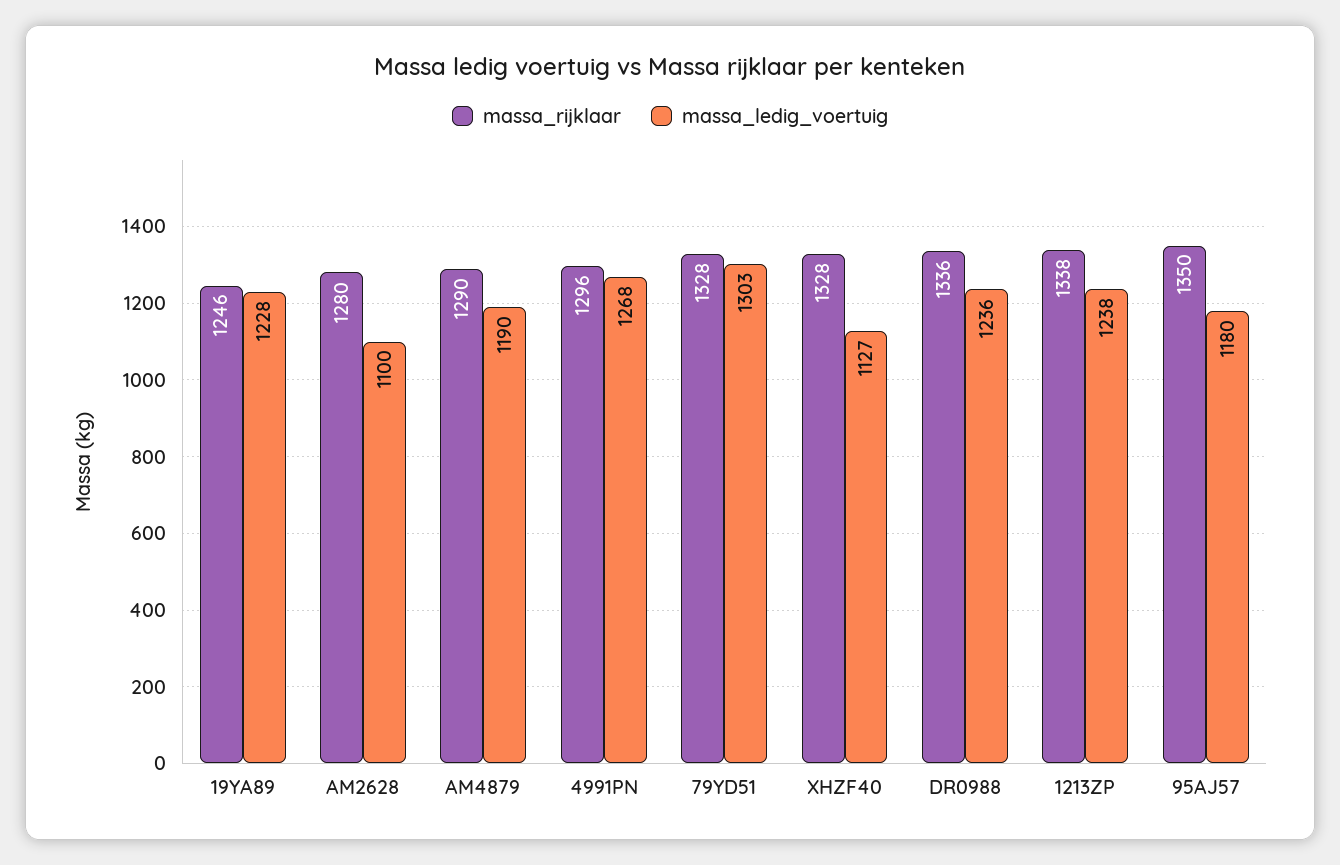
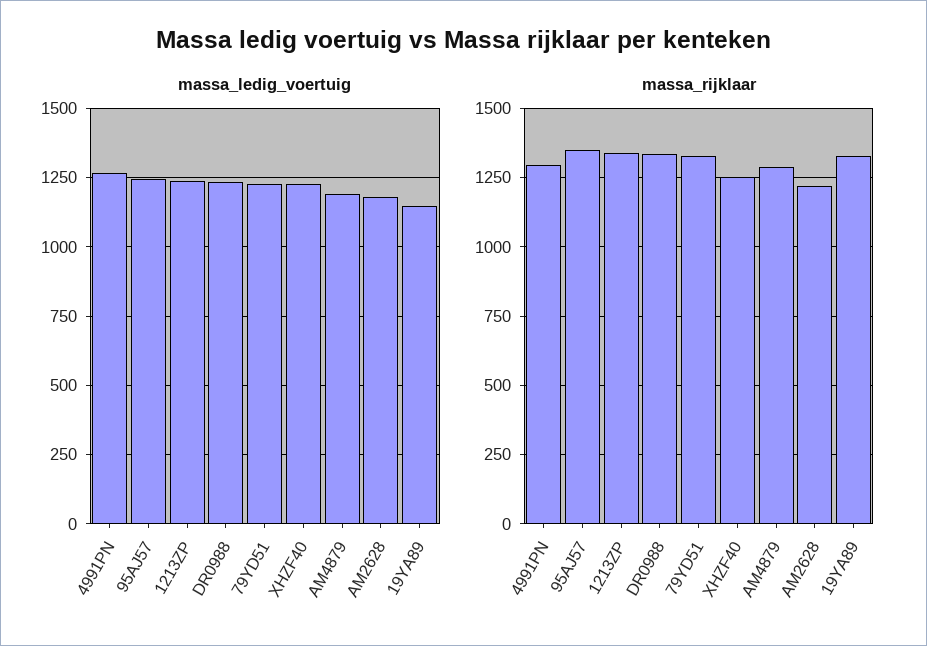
massa_rijklaar, 19YA89: 1246 -> 1325
massa_ledig_voertuig, 19YA89: 1228 -> 1150
massa_rijklaar, AM2628: 1280 -> 1225
massa_ledig_voertuig, AM2628: 1100 -> 1175
massa_ledig_voertuig, 79YD51: 1303 -> 1225
massa_rijklaar, XHZF40: 1328 -> 1250
massa_ledig_voertuig, XHZF40: 1127 -> 1225
massa_ledig_voertuig, 95AJ57: 1180 -> 1250

